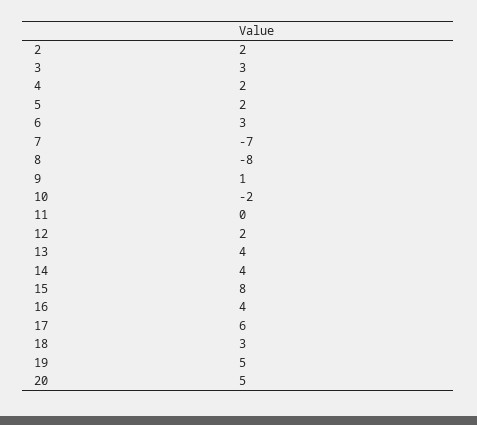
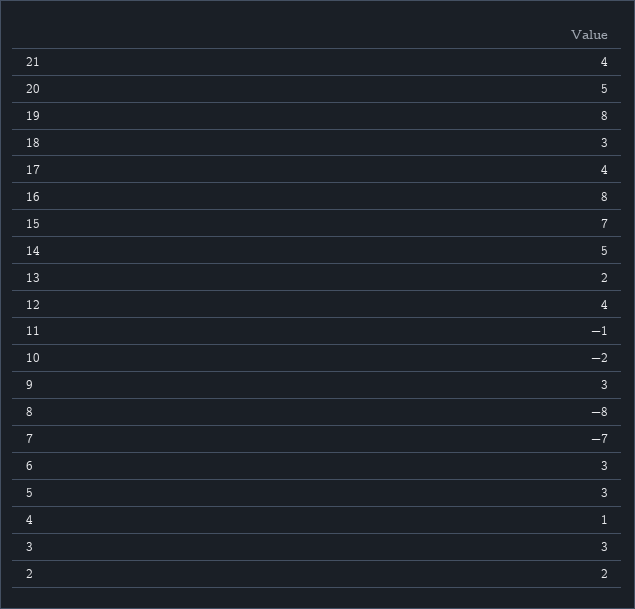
4: 2 -> 1
5: 2 -> 3
9: 1 -> 3
11: 0 -> -1
12: 2 -> 4
13: 4 -> 2
14: 4 -> 5
15: 8 -> 7
16: 4 -> 8
17: 6 -> 4
19: 5 -> 8
21: none -> 4

